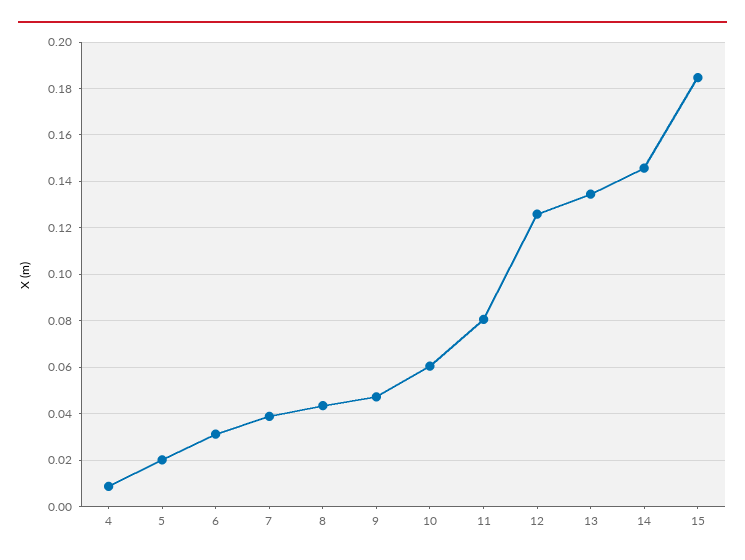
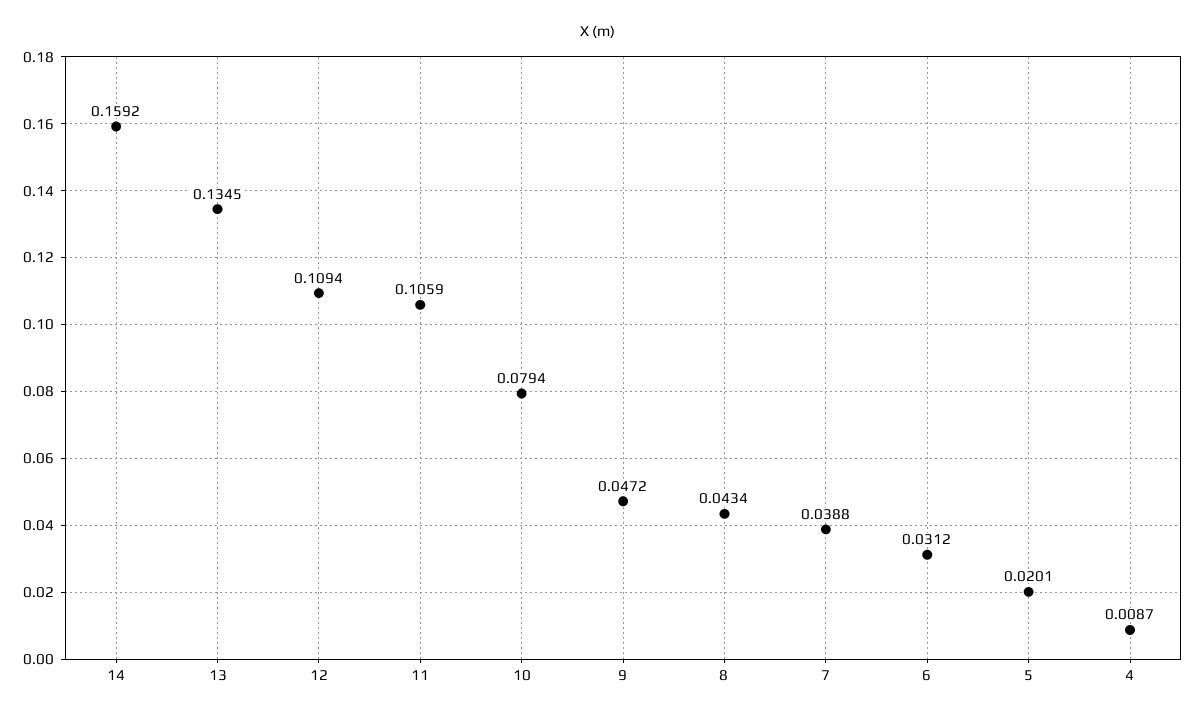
10: 0.06 -> 0.0794
11: 0.08 -> 0.1059
12: 0.125 -> 0.1094
14: 0.145 -> 0.1592
15: 0.185 -> none

